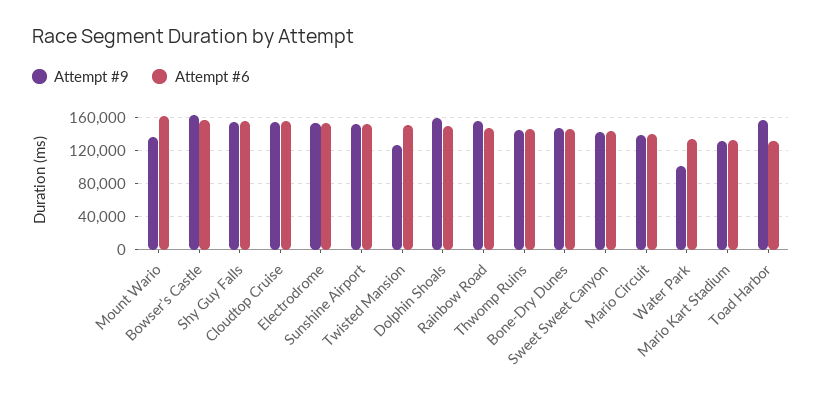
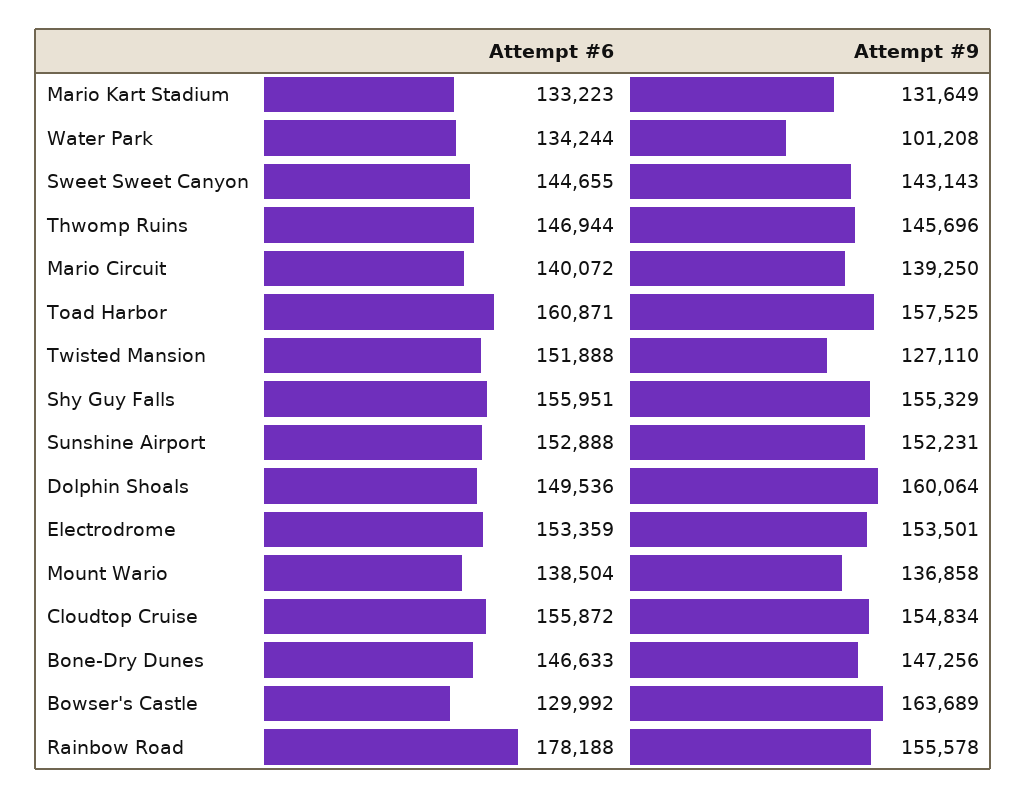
Attempt #6, Mount Wario: 160000 -> 138504
Attempt #6, Bowser's Castle: 160000 -> 129992
Attempt #6, Rainbow Road: 150000 -> 178188
Attempt #6, Toad Harbor: 130000 -> 160871

